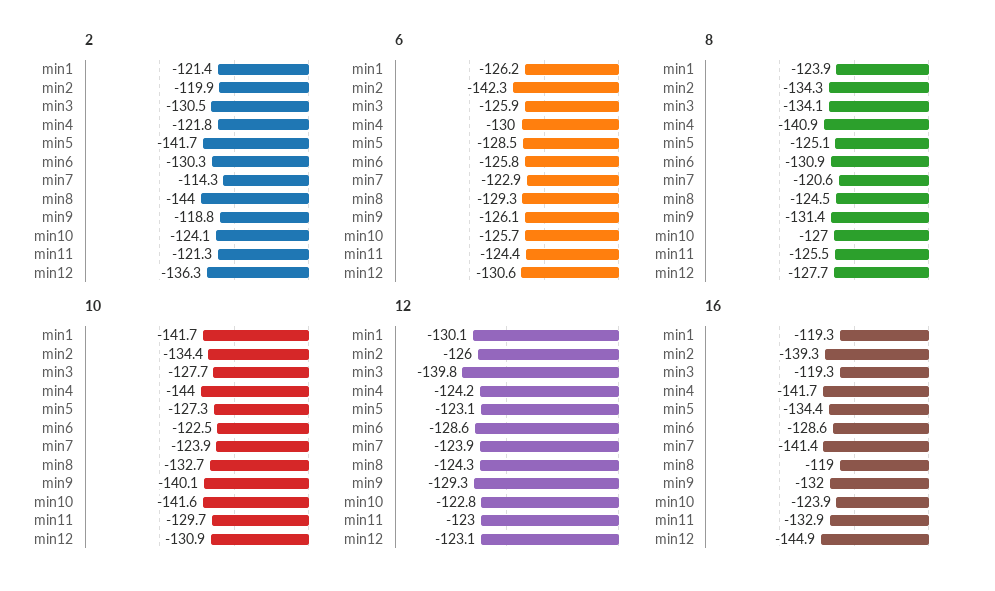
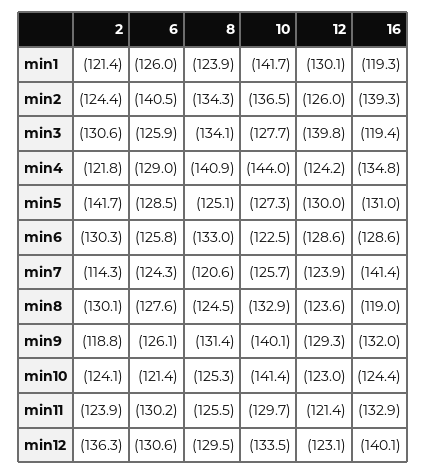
2, min2: -119.9 -> -124.4
2, min3: -130.5 -> -130.6
2, min8: -144 -> -130.1
2, min11: -121.3 -> -123.9
6, min1: -126.2 -> -126
6, min2: -142.3 -> -140.5
6, min4: -130 -> -129
6, min7: -122.9 -> -124.3
6, min8: -129.3 -> -127.6
6, min10: -125.7 -> -121.4
6, min11: -124.4 -> -130.2
8, min6: -130.9 -> -133
8, min10: -127 -> -125.3
8, min12: -127.7 -> -129.5
10, min2: -134.4 -> -136.5
10, min7: -123.9 -> -125.7
10, min8: -132.7 -> -132.9
10, min10: -141.6 -> -141.4
10, min12: -130.9 -> -133.5
12, min5: -123.1 -> -130
12, min8: -124.3 -> -123.6
12, min10: -122.8 -> -123
12, min11: -123 -> -121.4
16, min3: -119.3 -> -119.4
16, min4: -141.7 -> -134.8
16, min5: -134.4 -> -131
16, min10: -123.9 -> -124.4
16, min12: -144.9 -> -140.1

